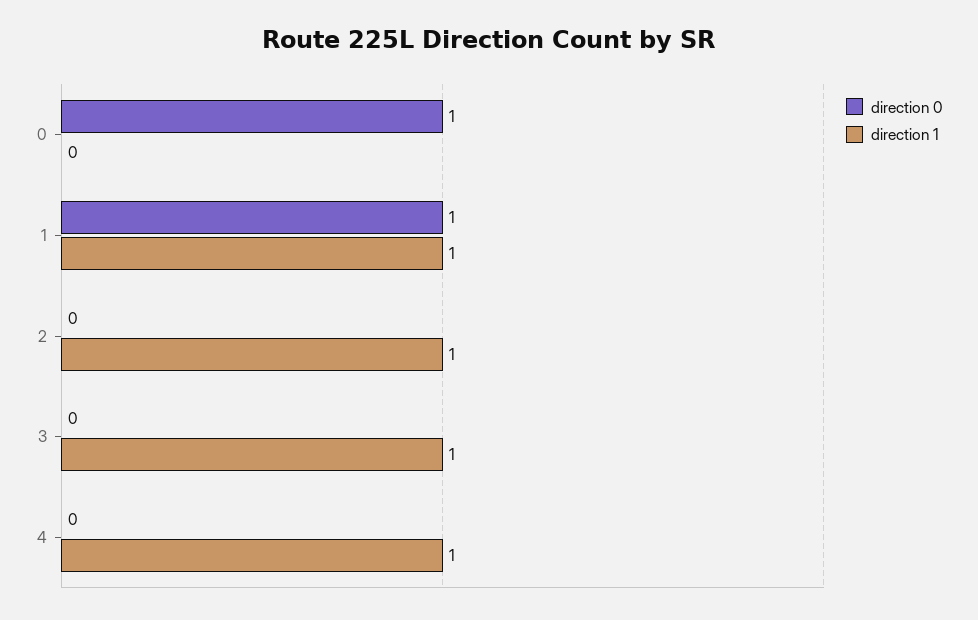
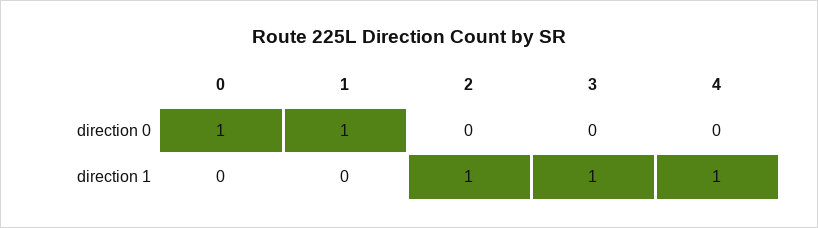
direction 1, 1: 1 -> 0

